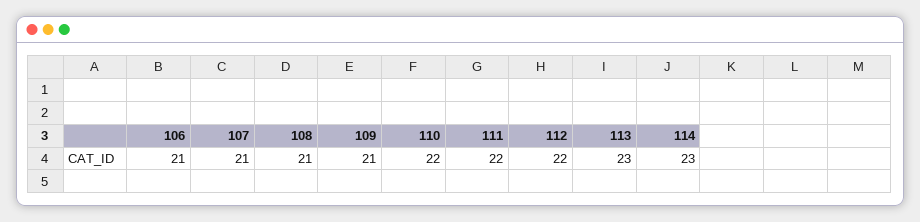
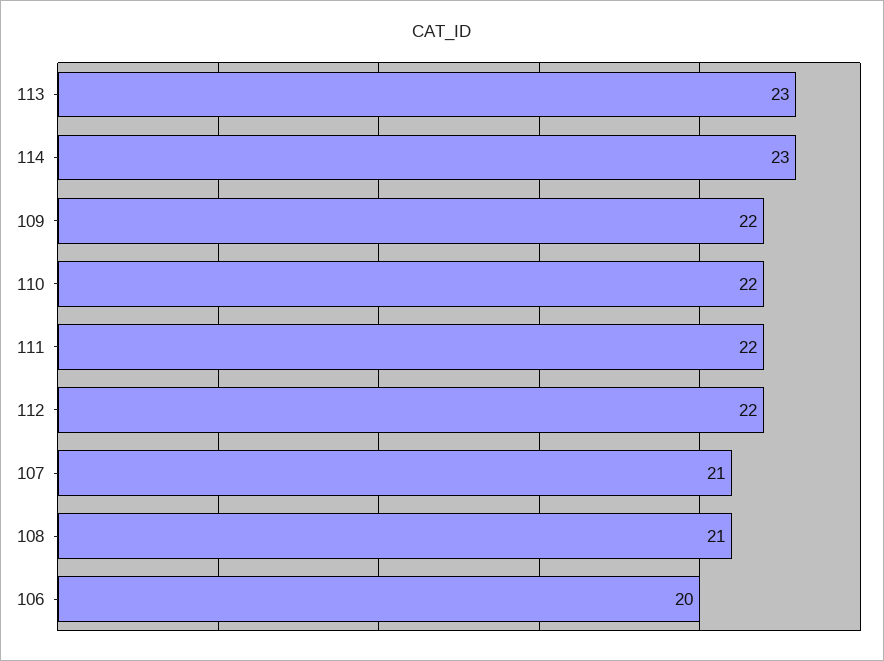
106: 21 -> 20
109: 21 -> 22

